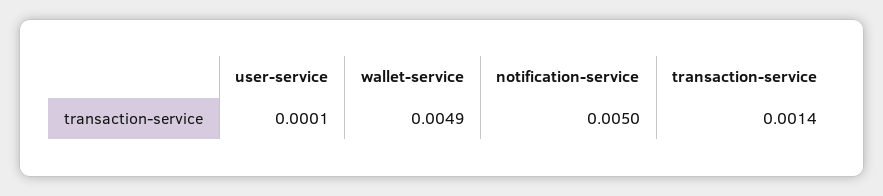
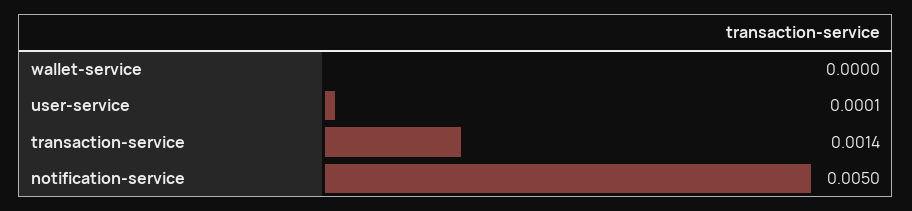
wallet-service: 0.0049 -> 0

